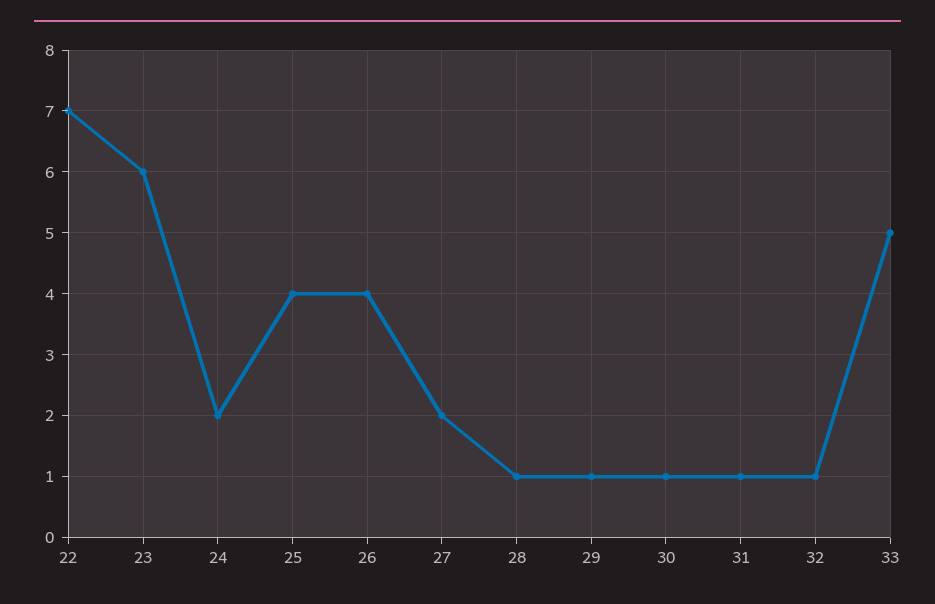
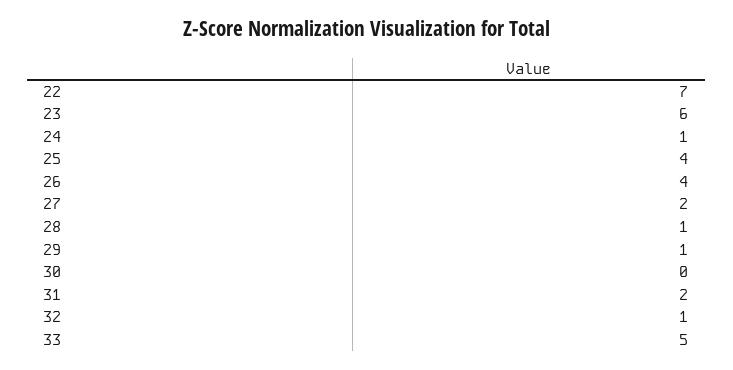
24: 2 -> 1
30: 1 -> 0
31: 1 -> 2

